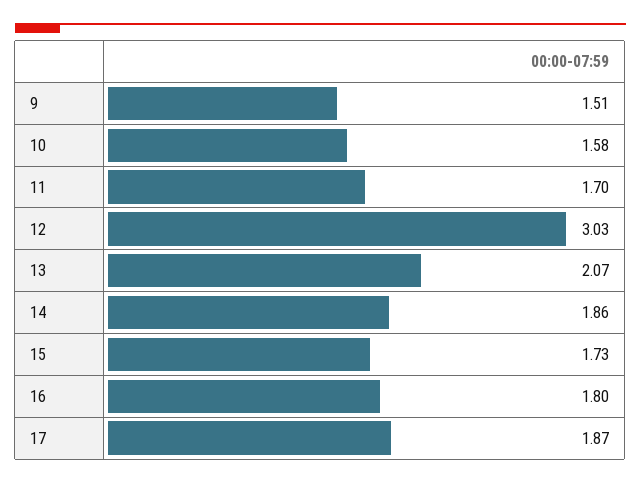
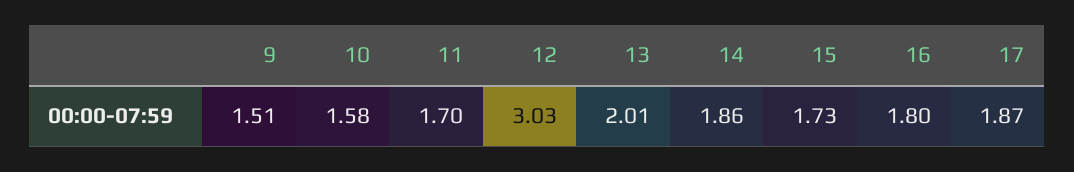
13: 2.07 -> 2.01

